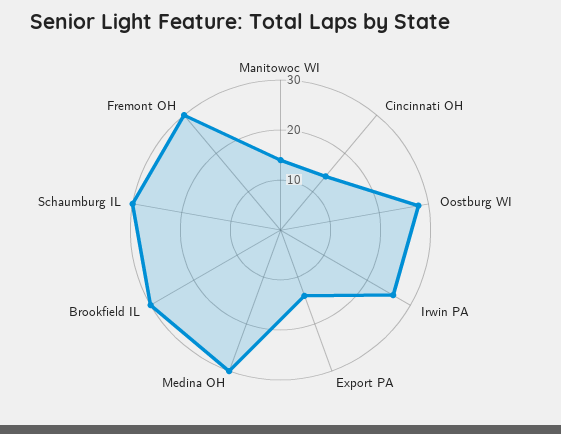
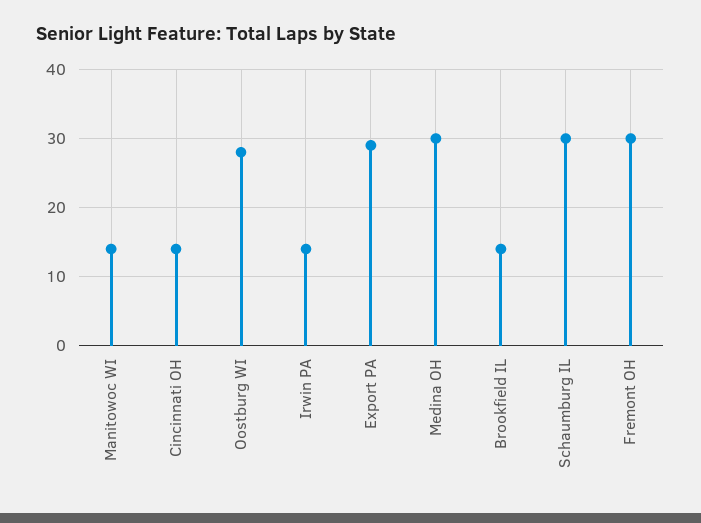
Irwin PA: 25 -> 14
Export PA: 15 -> 29
Brookfield IL: 30 -> 14

